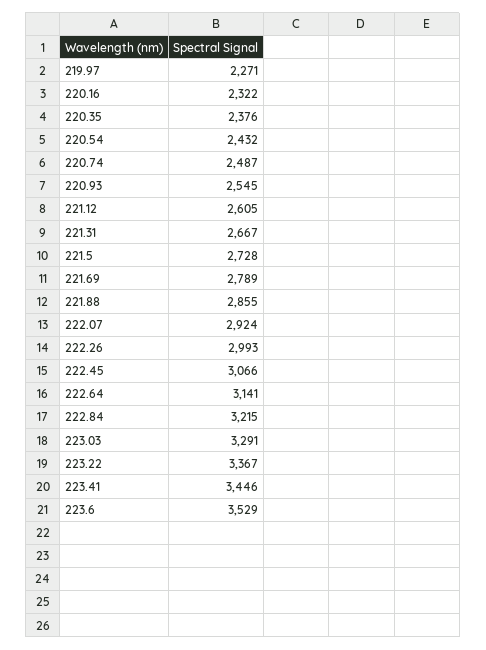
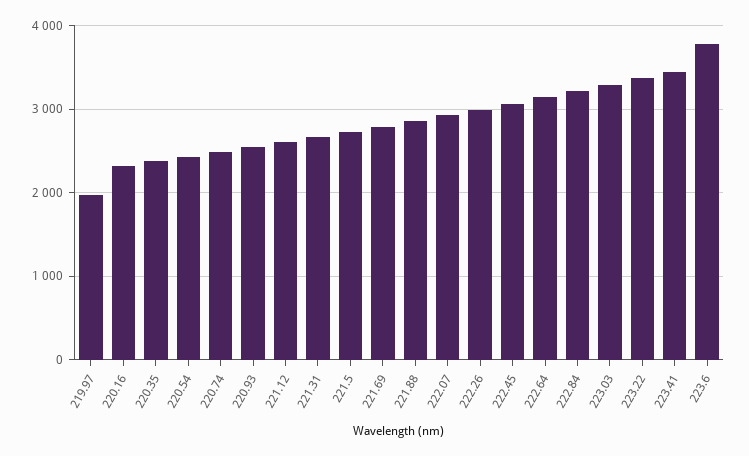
219.97: 2271 -> 2000
223.6: 3529 -> 3800

